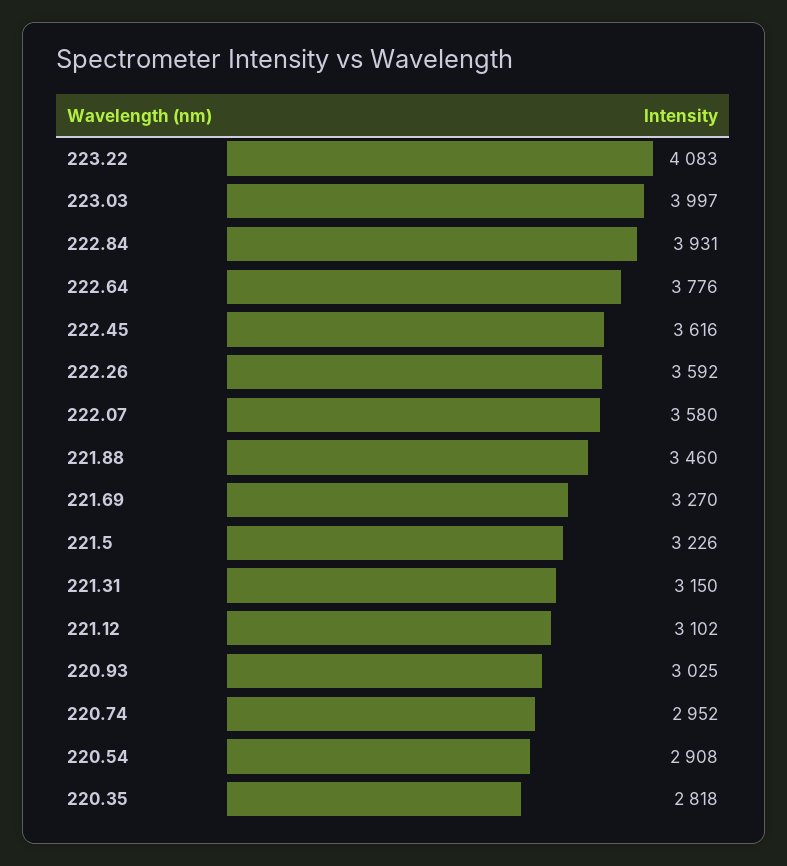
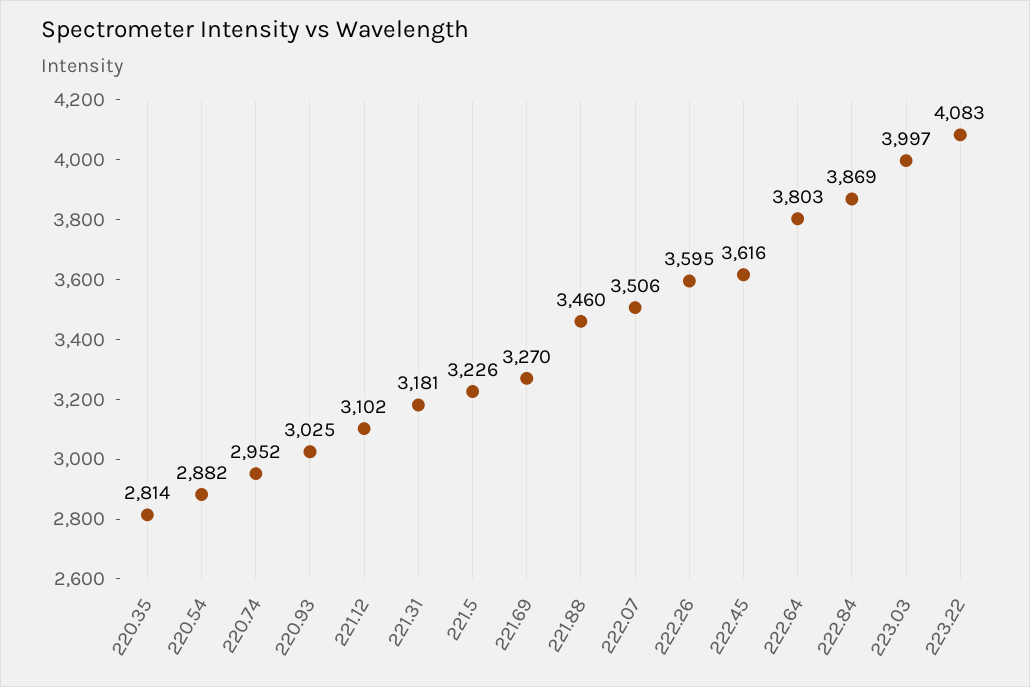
222.84: 3931 -> 3869
222.64: 3776 -> 3803
222.26: 3592 -> 3595
222.07: 3580 -> 3506
221.31: 3150 -> 3181
220.54: 2908 -> 2882
220.35: 2818 -> 2814

